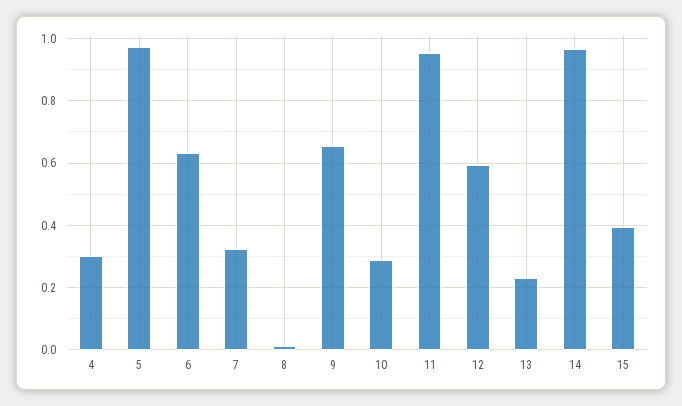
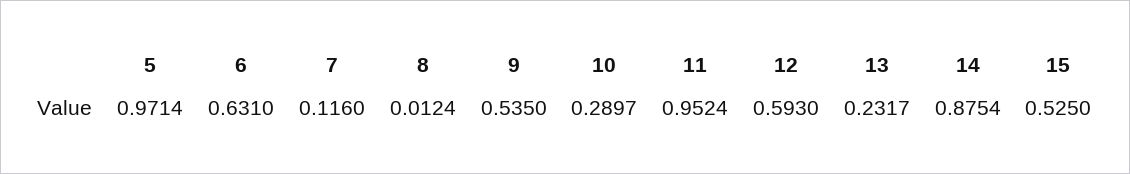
4: 0.3 -> none
7: 0.32 -> 0.116
9: 0.66 -> 0.535
14: 0.96 -> 0.8754
15: 0.4 -> 0.525

